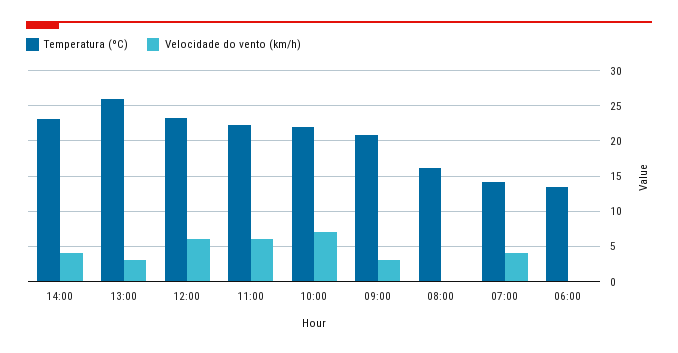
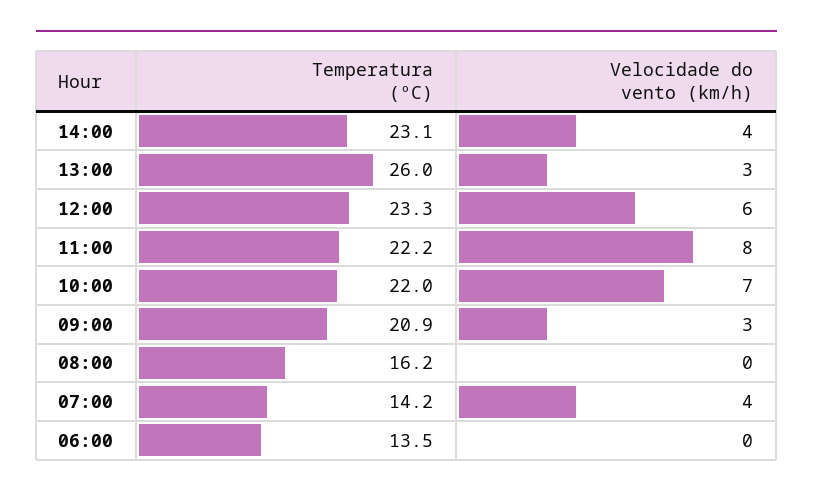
Velocidade do vento (km/h), 11:00: 6 -> 8

